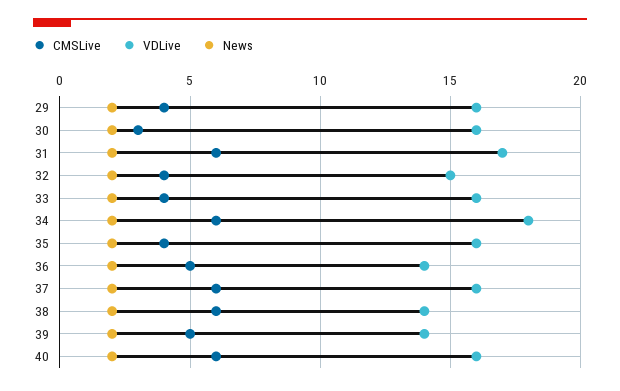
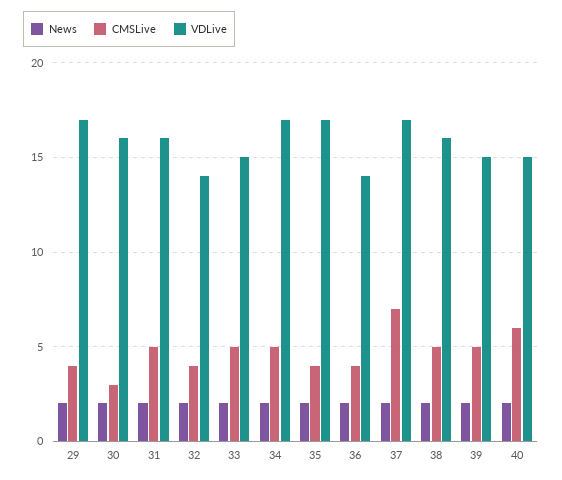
VDLive, 29: 16 -> 17
CMSLive, 31: 6 -> 5
VDLive, 31: 17 -> 16
VDLive, 32: 15 -> 14
CMSLive, 33: 4 -> 5
VDLive, 33: 16 -> 15
CMSLive, 34: 6 -> 5
VDLive, 34: 18 -> 17
VDLive, 35: 16 -> 17
CMSLive, 36: 5 -> 4
CMSLive, 37: 6 -> 7
VDLive, 37: 16 -> 17
CMSLive, 38: 6 -> 5
VDLive, 38: 14 -> 16
VDLive, 39: 14 -> 15
VDLive, 40: 16 -> 15

